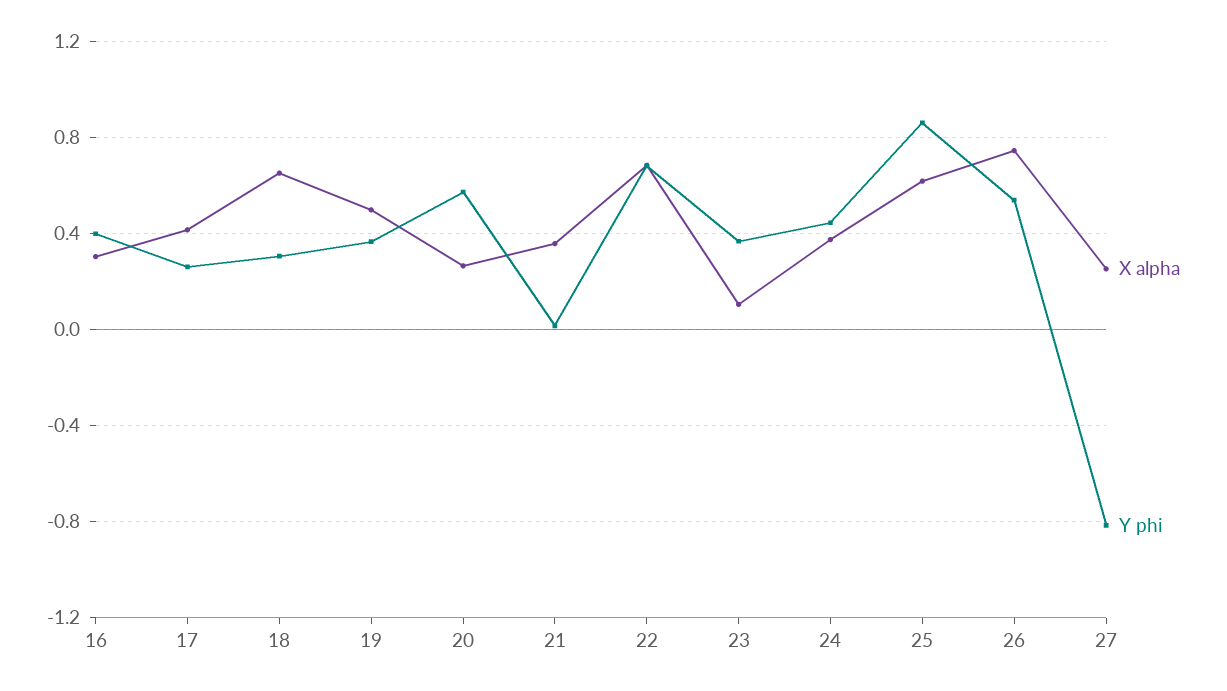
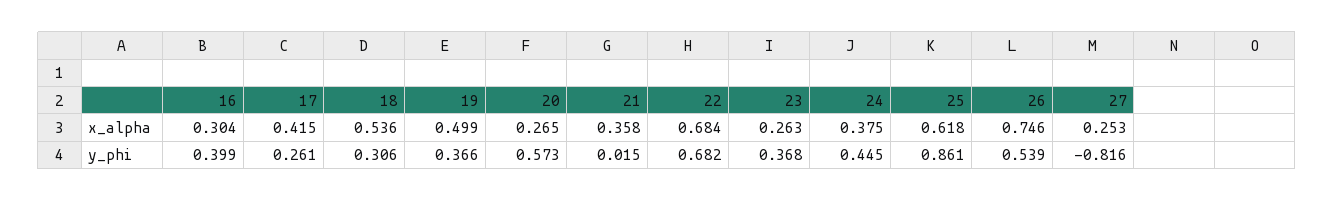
X alpha, 18: 0.65 -> 0.536
X alpha, 23: 0.1 -> 0.263

